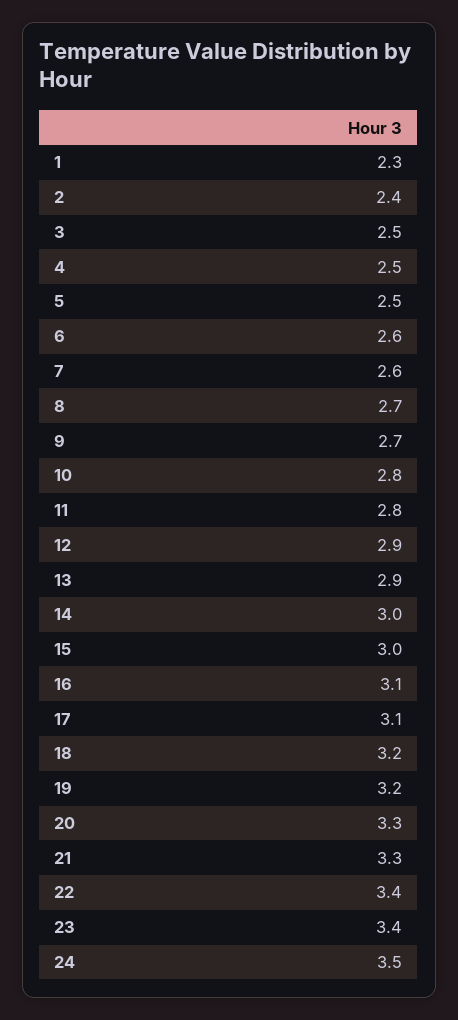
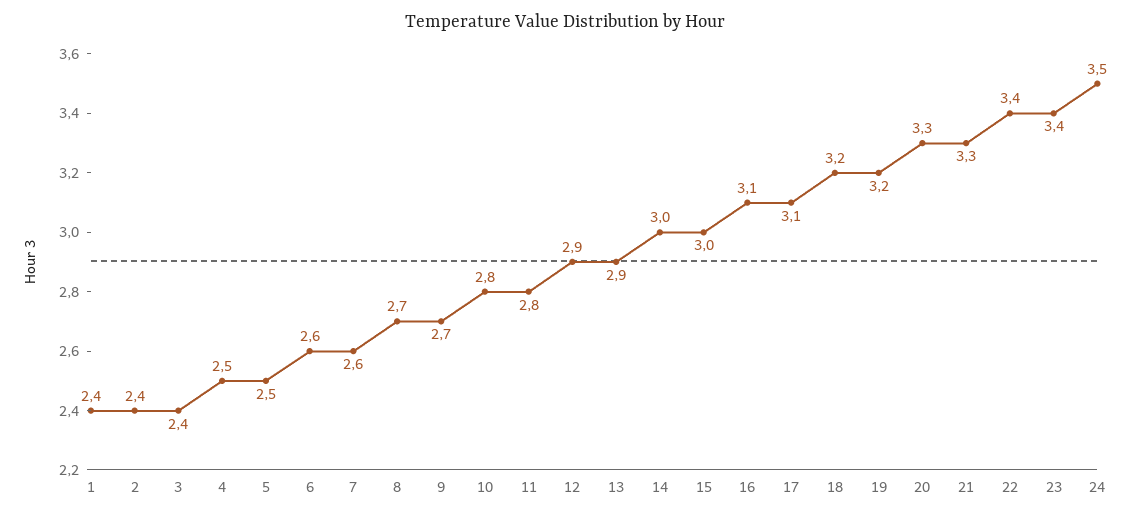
1: 2.3 -> 2.4
3: 2.5 -> 2.4

